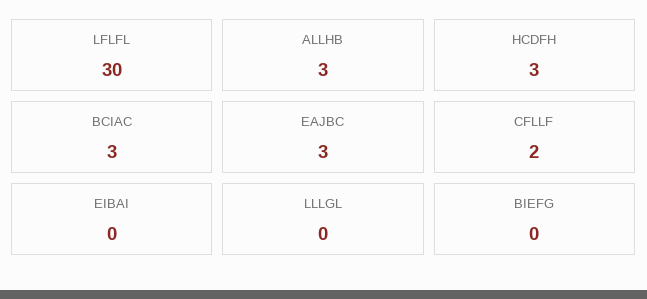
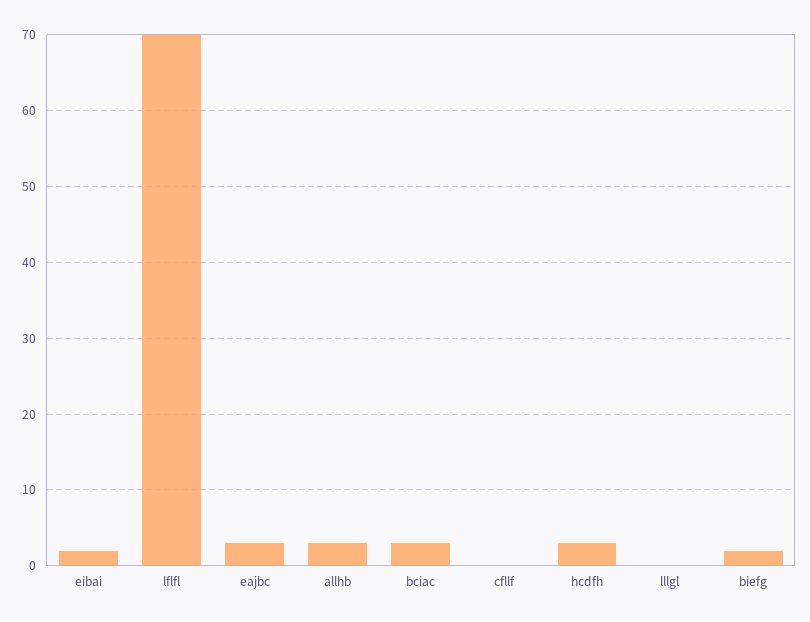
LFLFL: 30 -> 70
CFLLF: 2 -> 0
EIBAI: 0 -> 2
BIEFG: 0 -> 2

